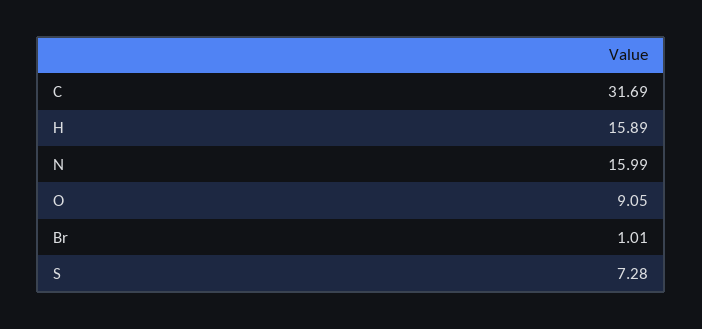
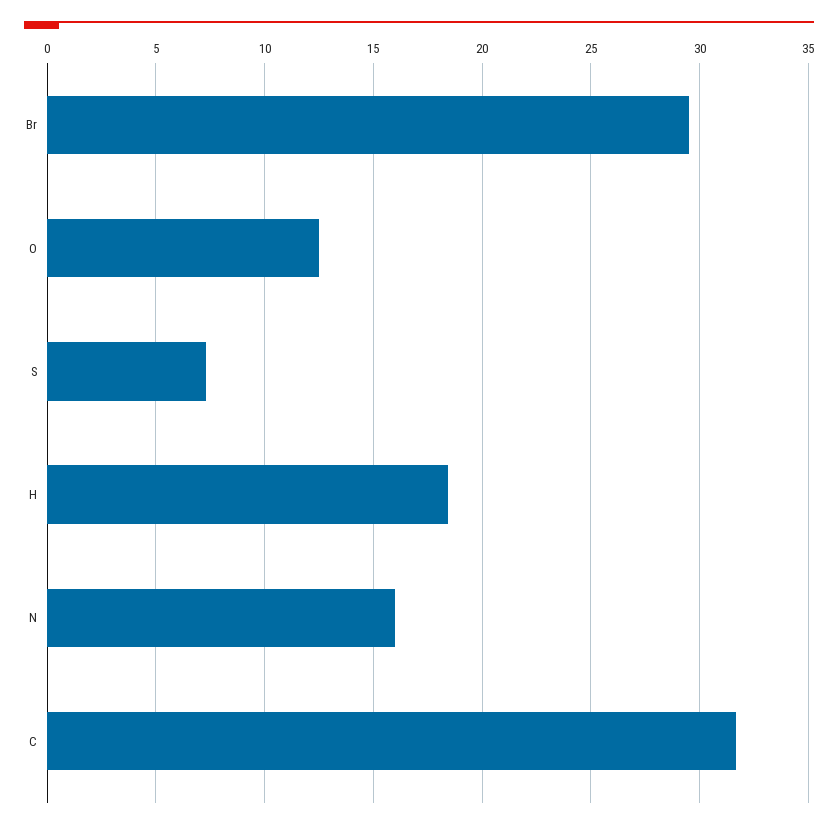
H: 15.89 -> 18.5
O: 9.05 -> 12.5
Br: 1.01 -> 29.5

